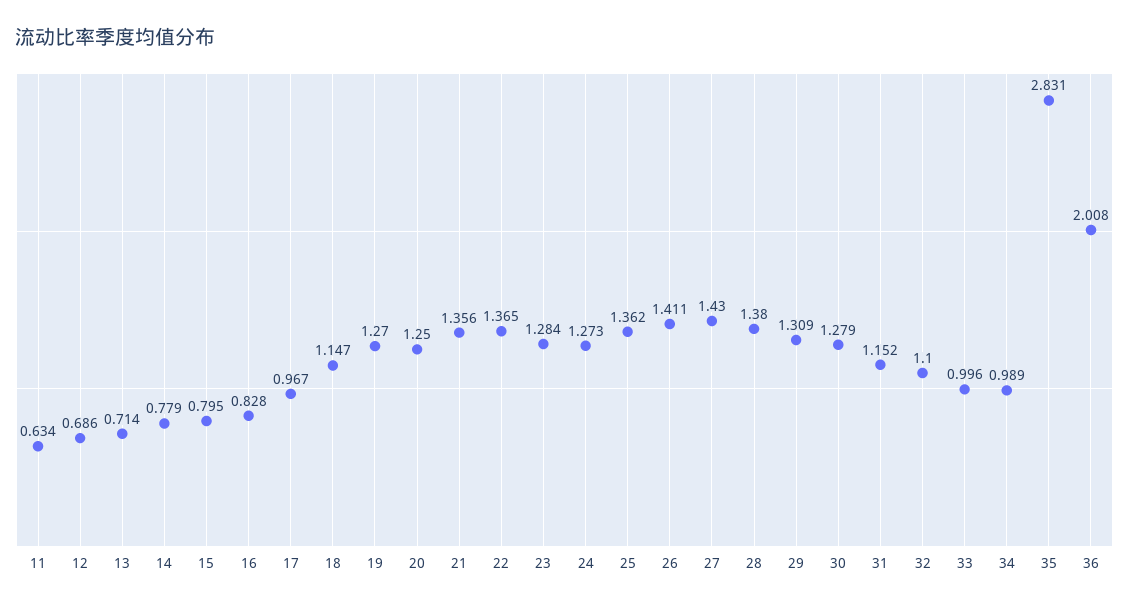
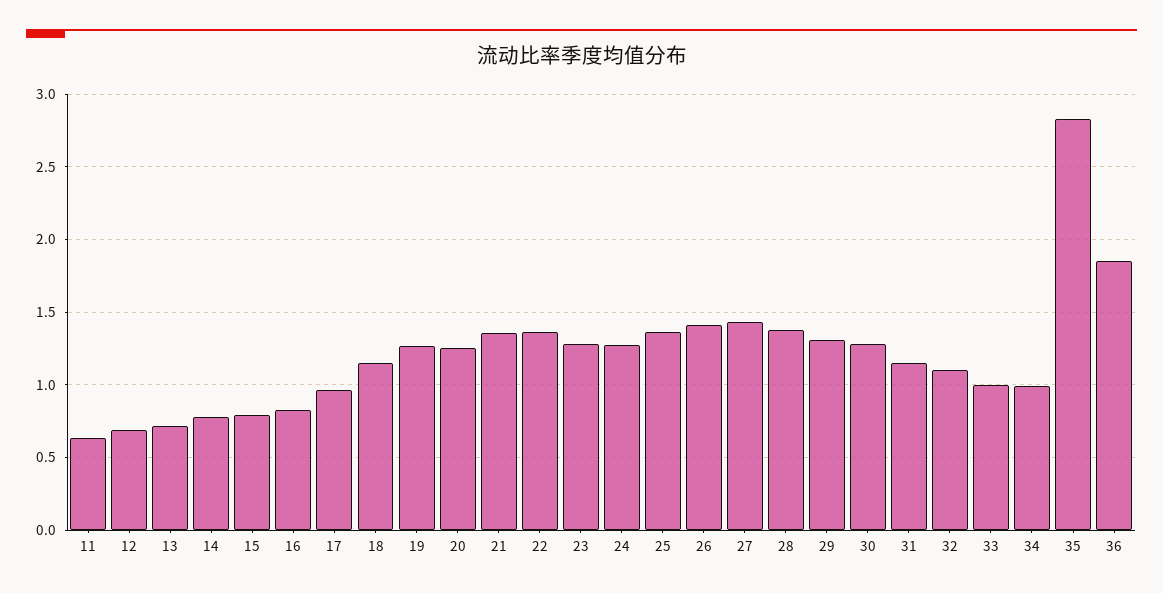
36: 2.008 -> 1.85

